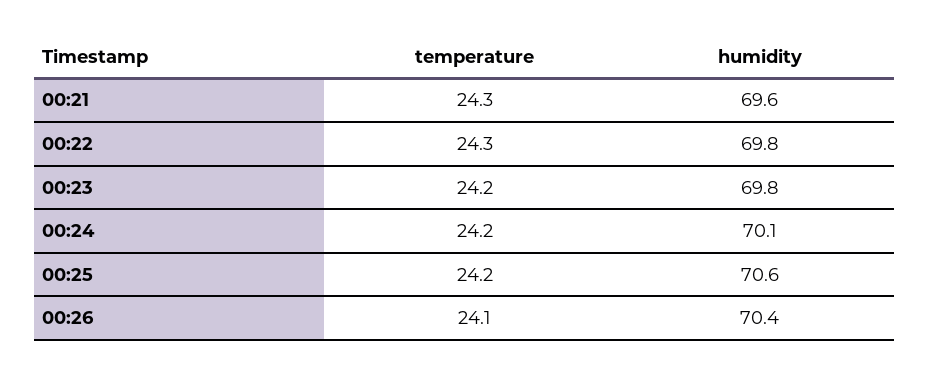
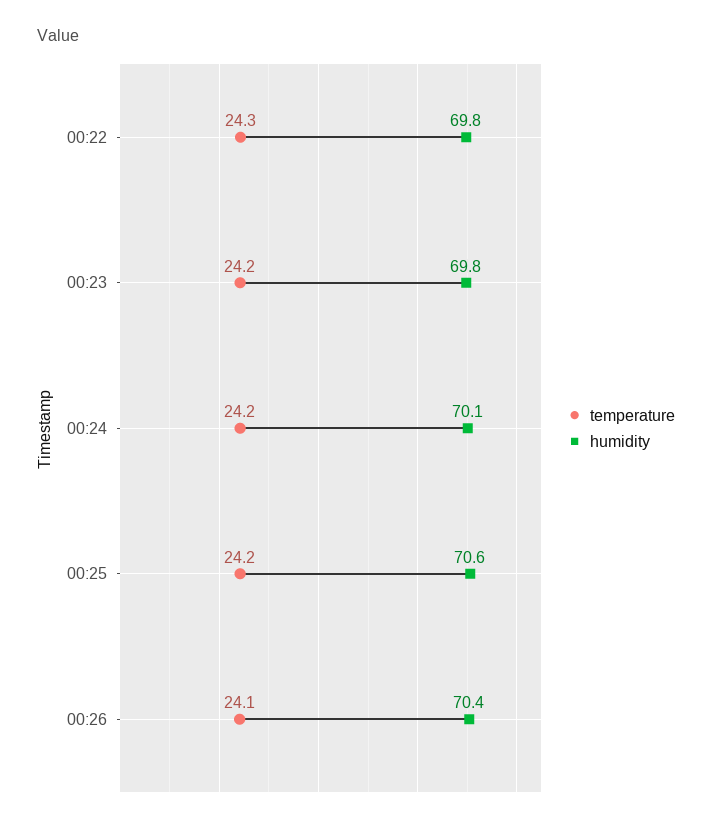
temperature, 00:21: 24.3 -> none
humidity, 00:21: 69.6 -> none

